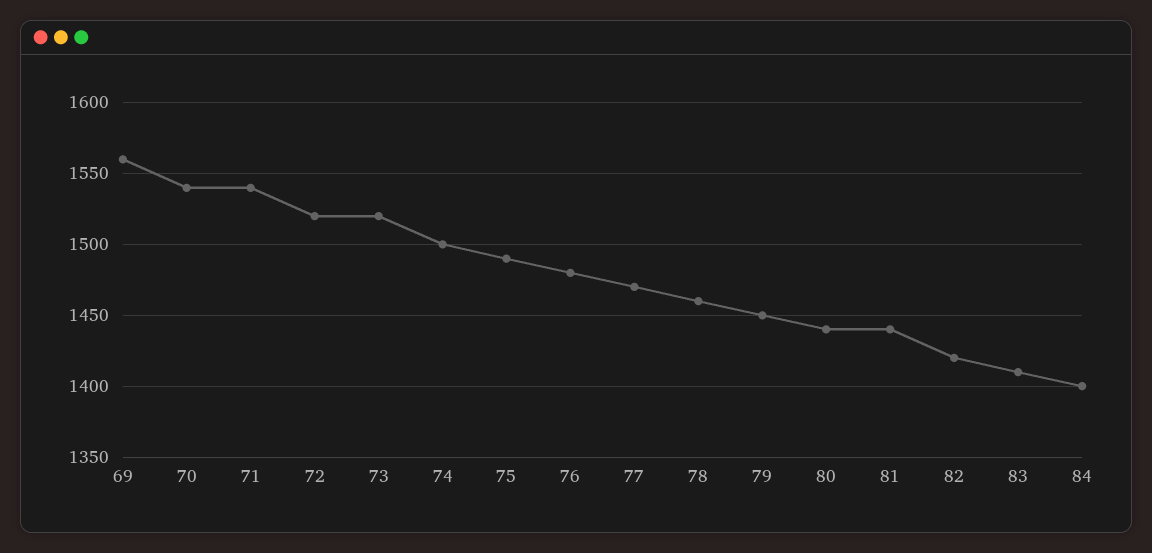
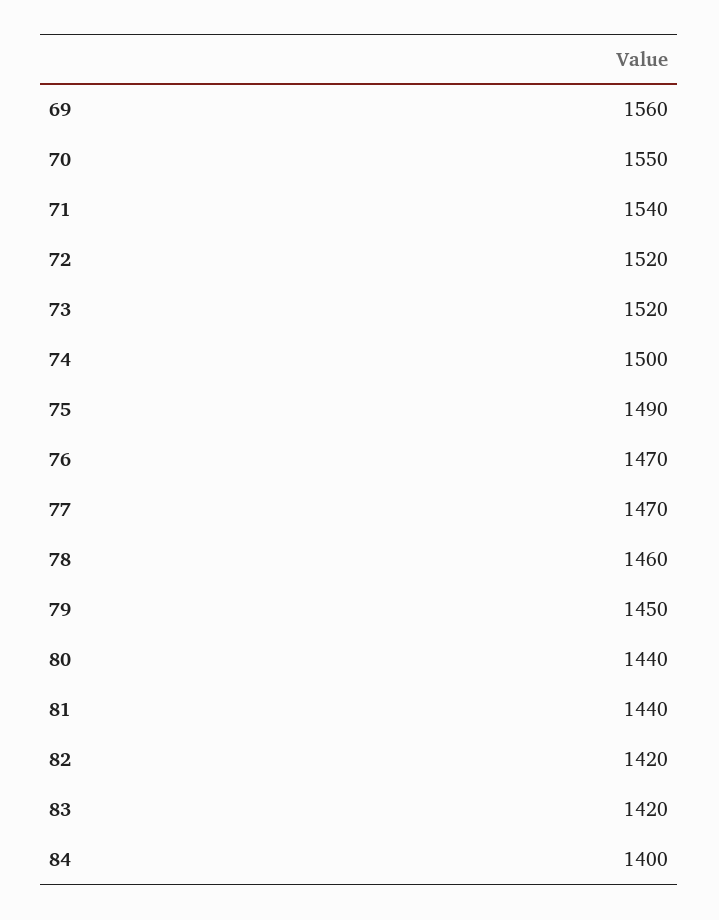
70: 1540 -> 1550
76: 1480 -> 1470
83: 1410 -> 1420

